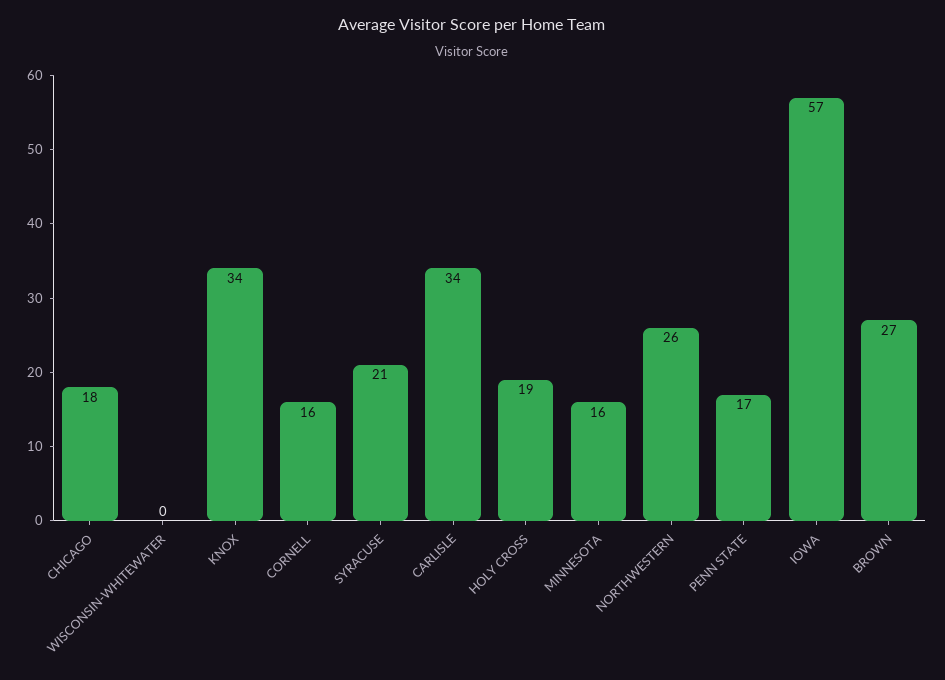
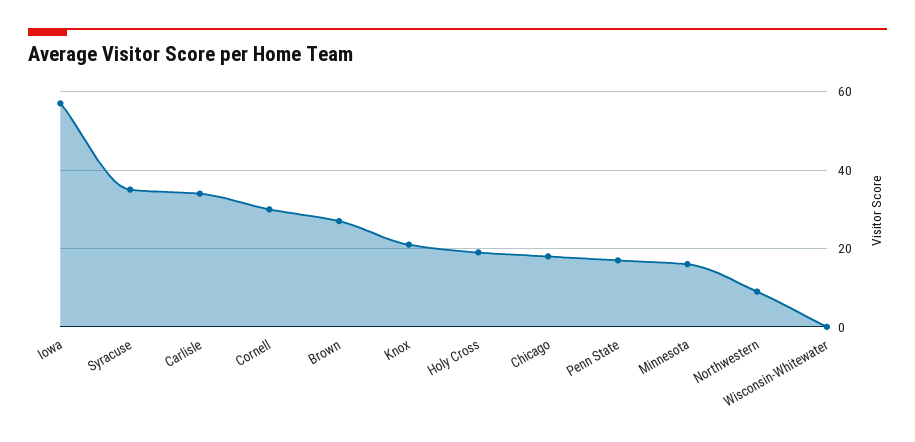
KNOX: 34 -> 20
CORNELL: 16 -> 30
SYRACUSE: 21 -> 35
NORTHWESTERN: 26 -> 10

